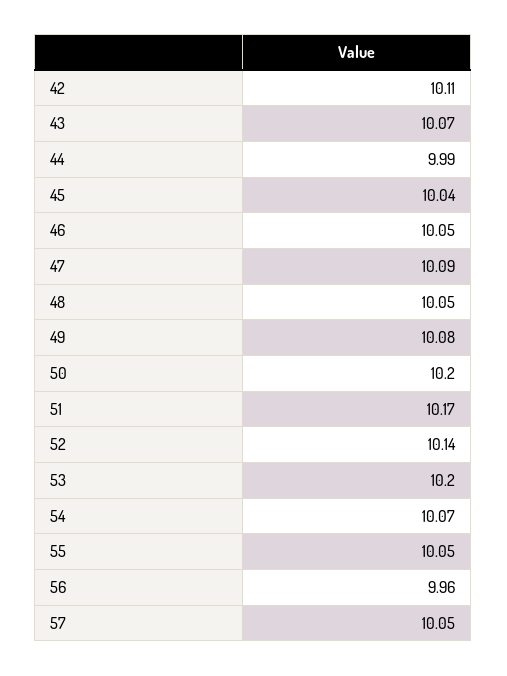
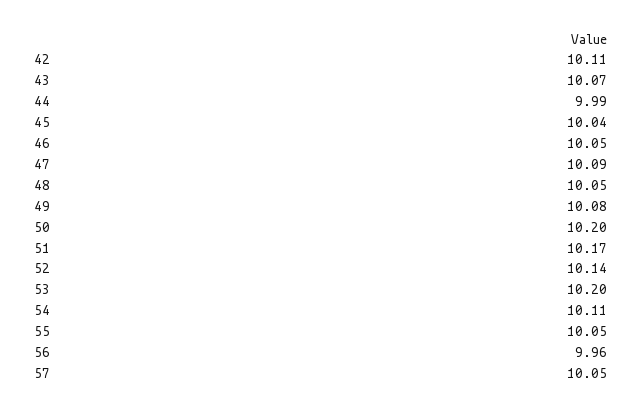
54: 10.07 -> 10.11

